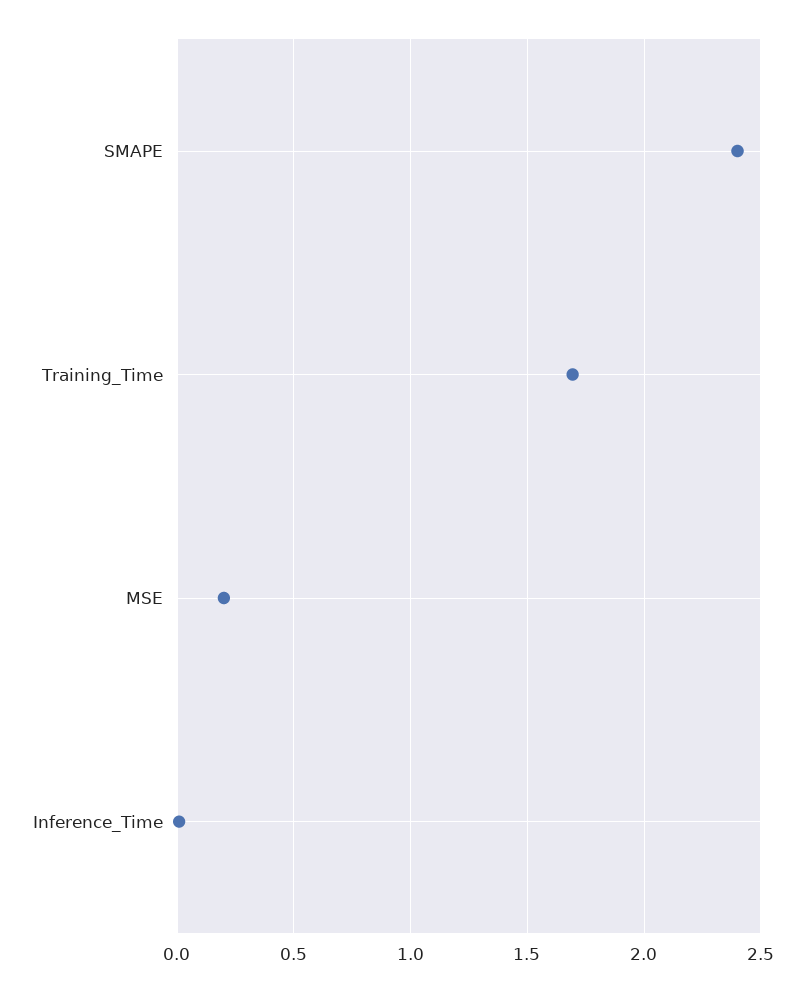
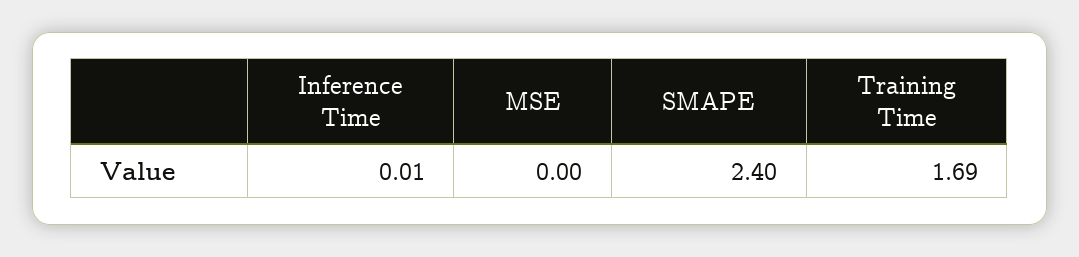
MSE: 0.2 -> 0

